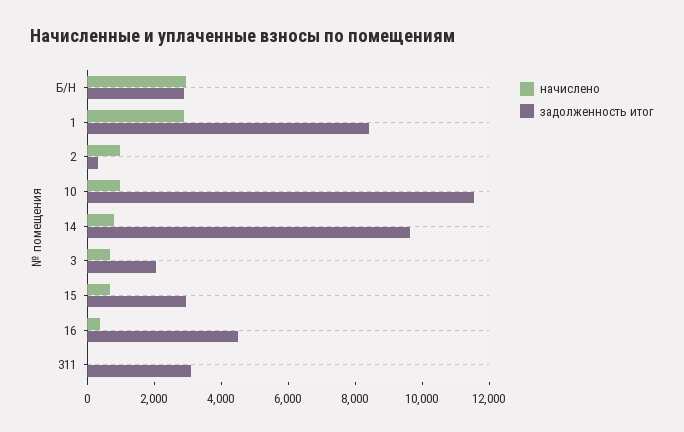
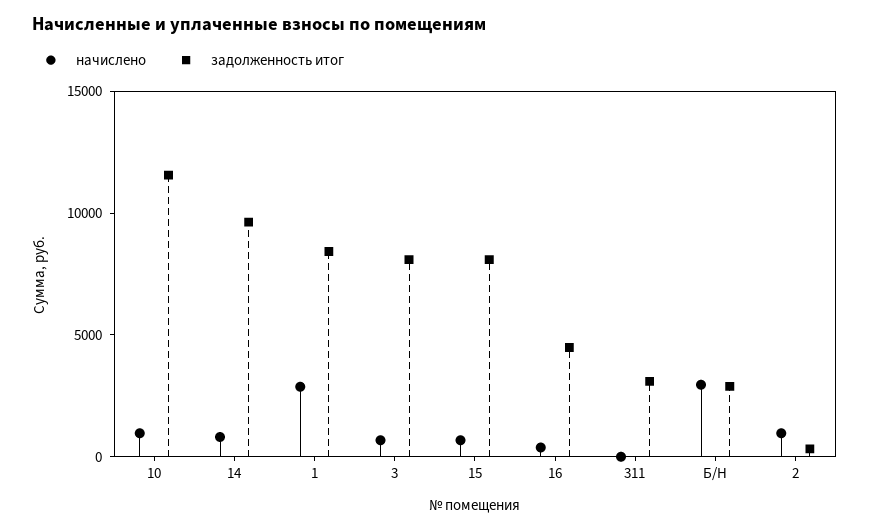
задолженность итог, 3: 2000 -> 8000
задолженность итог, 15: 3000 -> 8000

